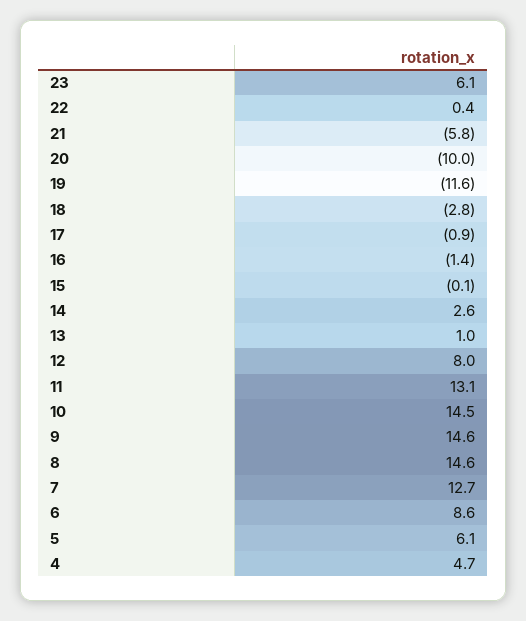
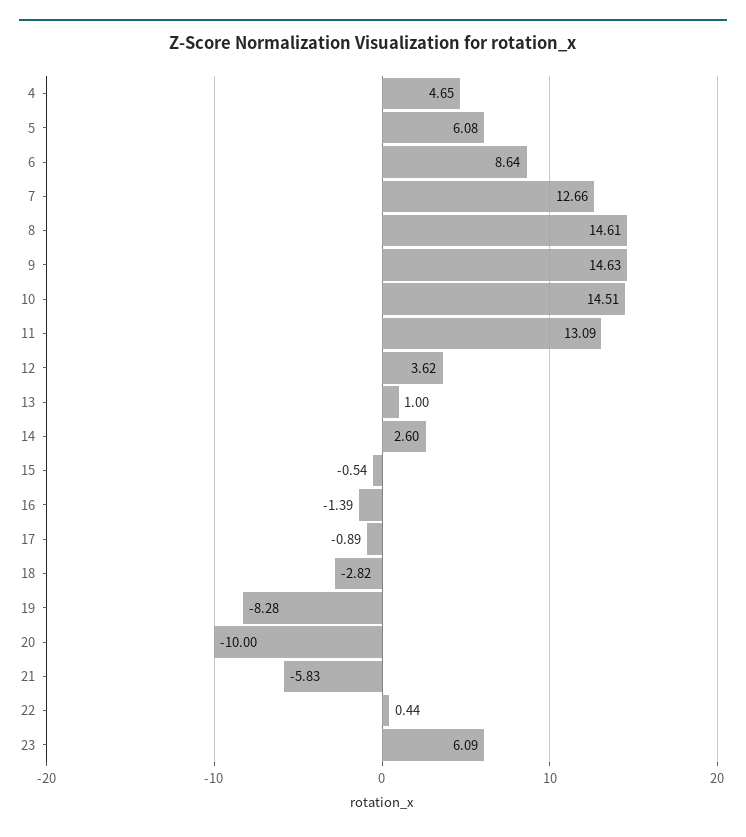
19: -11.6 -> -8.28
15: -0.1 -> -0.54
12: 8 -> 3.62

